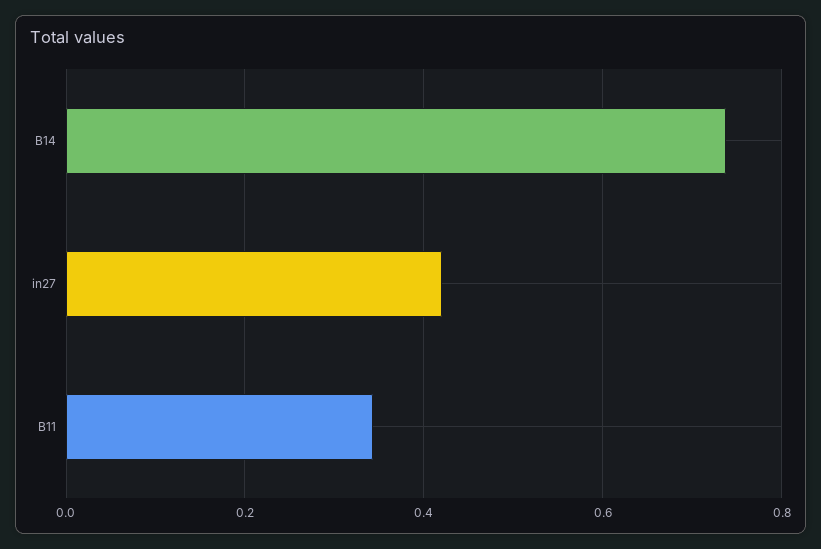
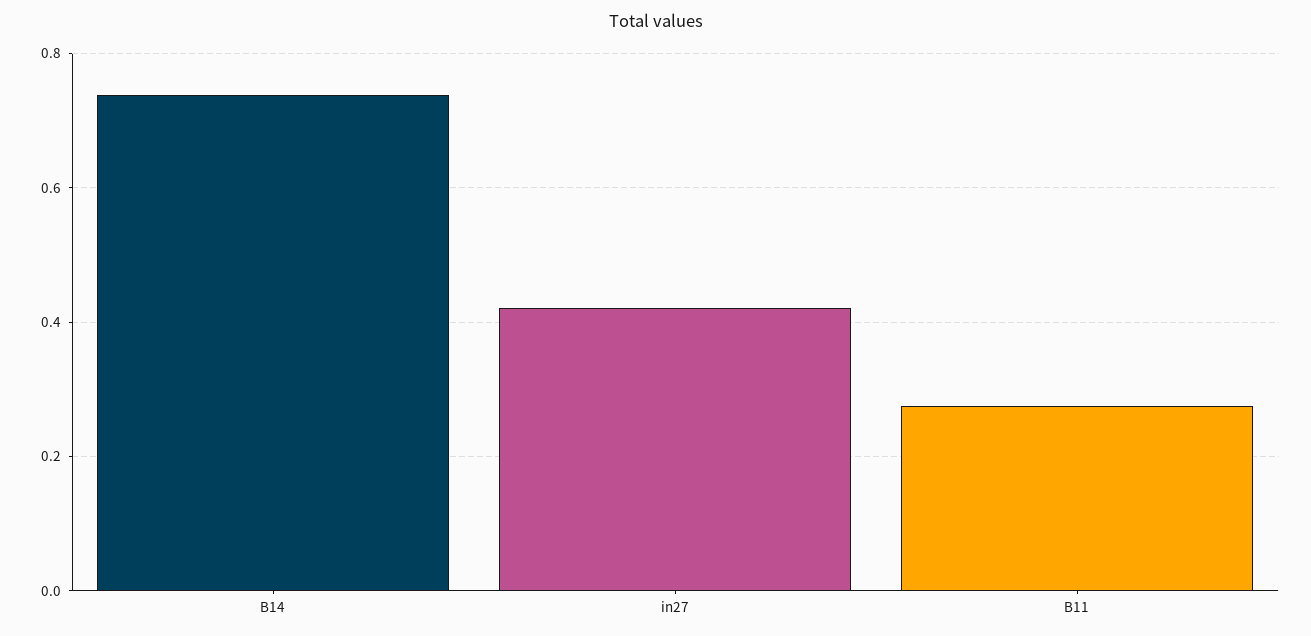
B11: 0.34 -> 0.28

